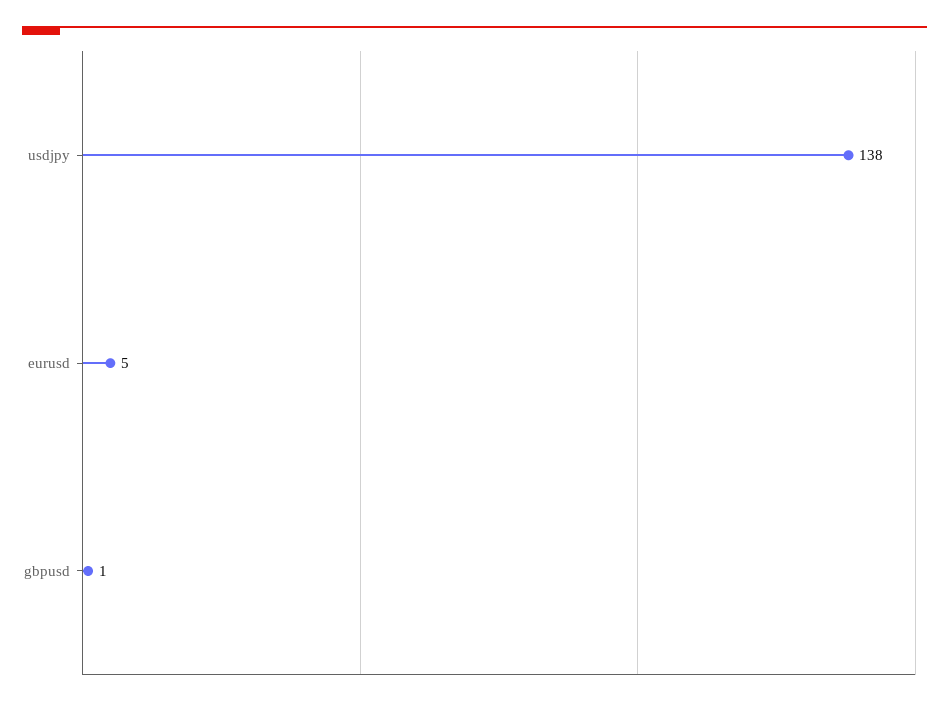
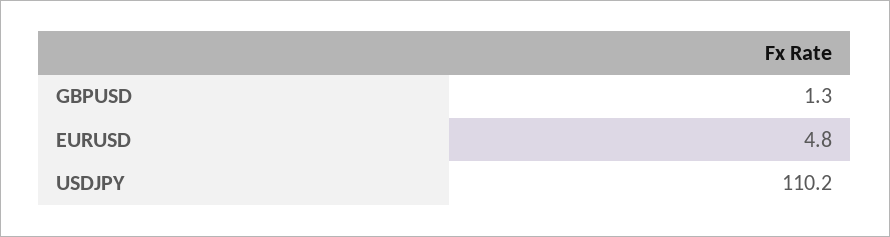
usdjpy: 138 -> 110.2

